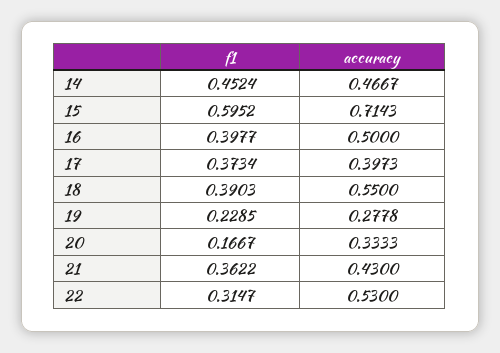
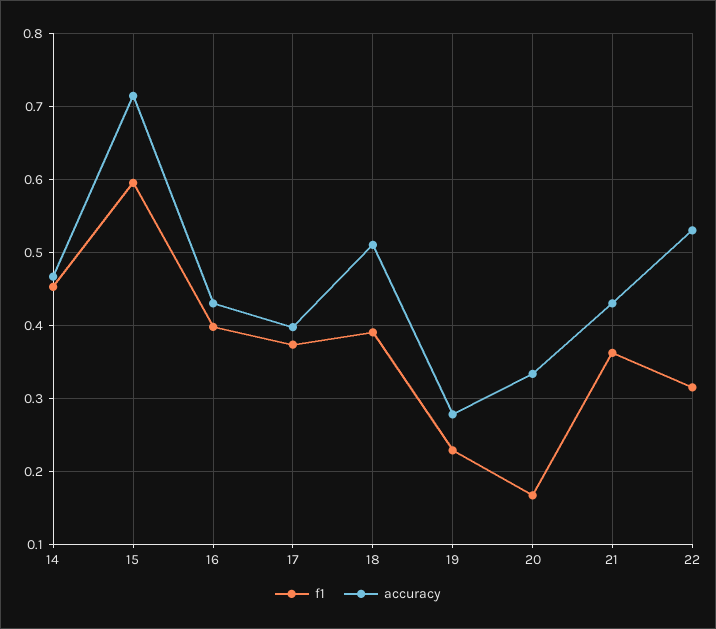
accuracy, 16: 0.5 -> 0.43
accuracy, 18: 0.55 -> 0.51

